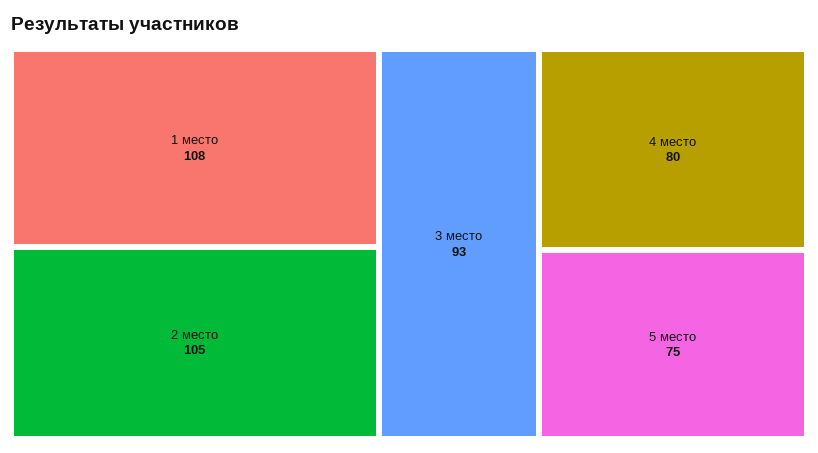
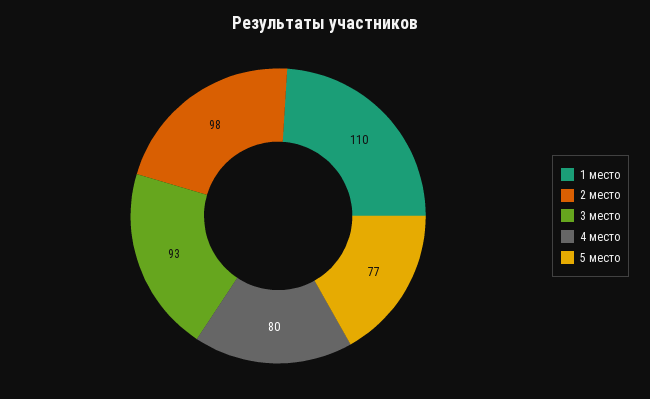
1 место: 108 -> 110
2 место: 105 -> 98
5 место: 75 -> 77

